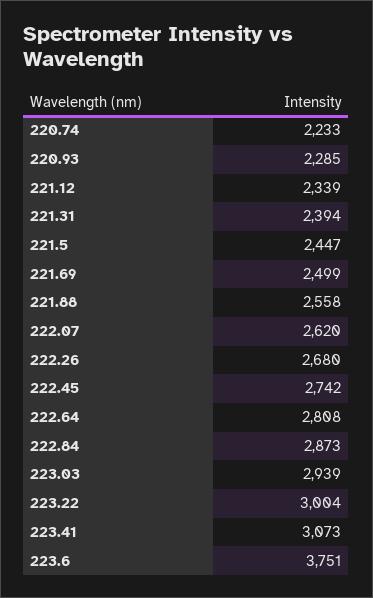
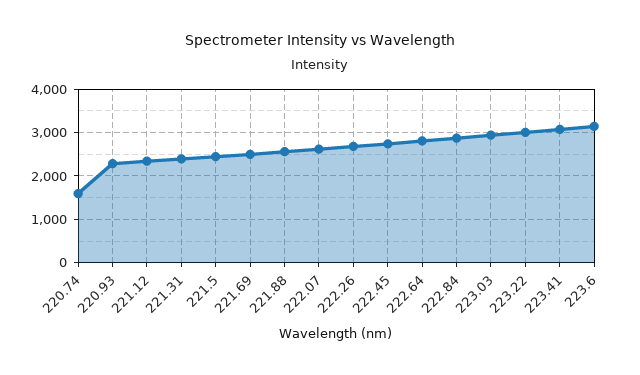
220.74: 2233 -> 1600
223.6: 3751 -> 3200

